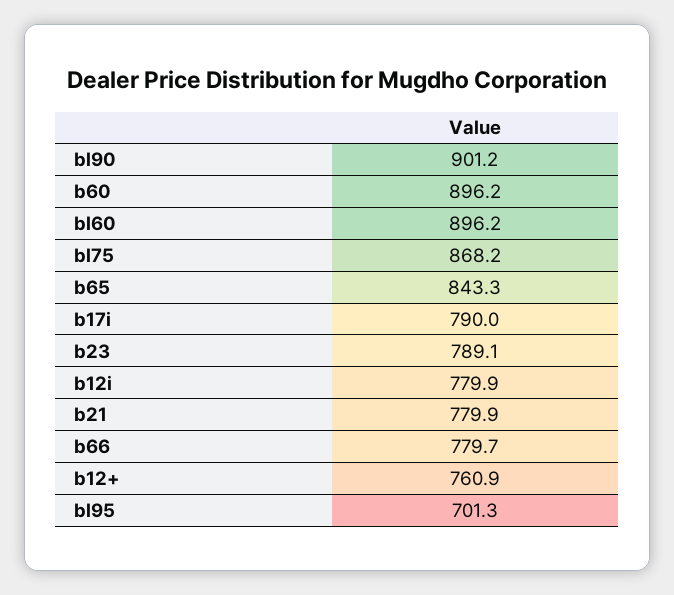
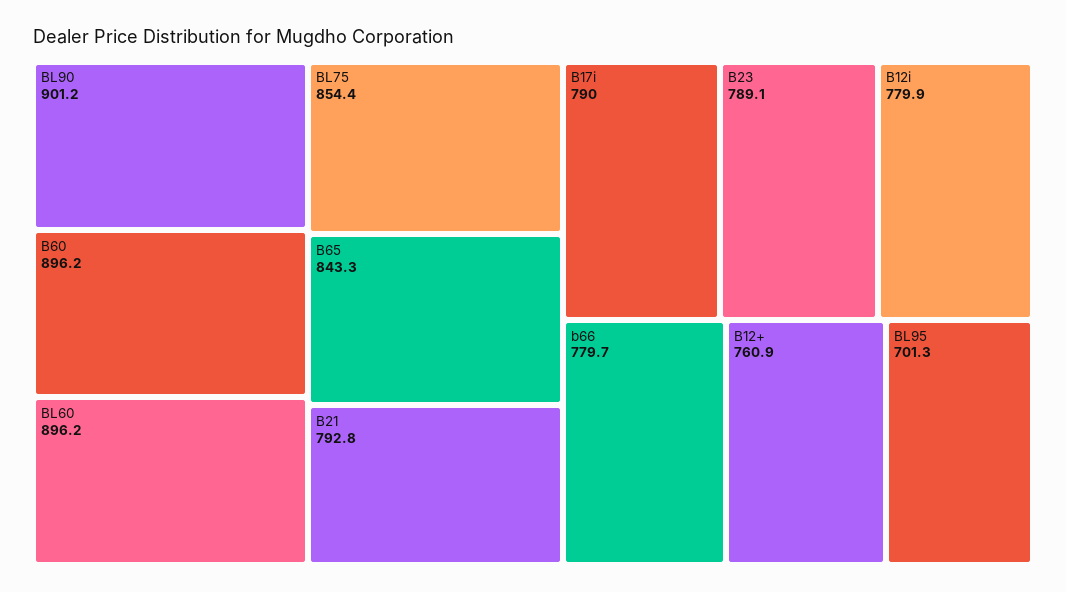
bl75: 868.2 -> 854.4
b21: 779.9 -> 792.8

